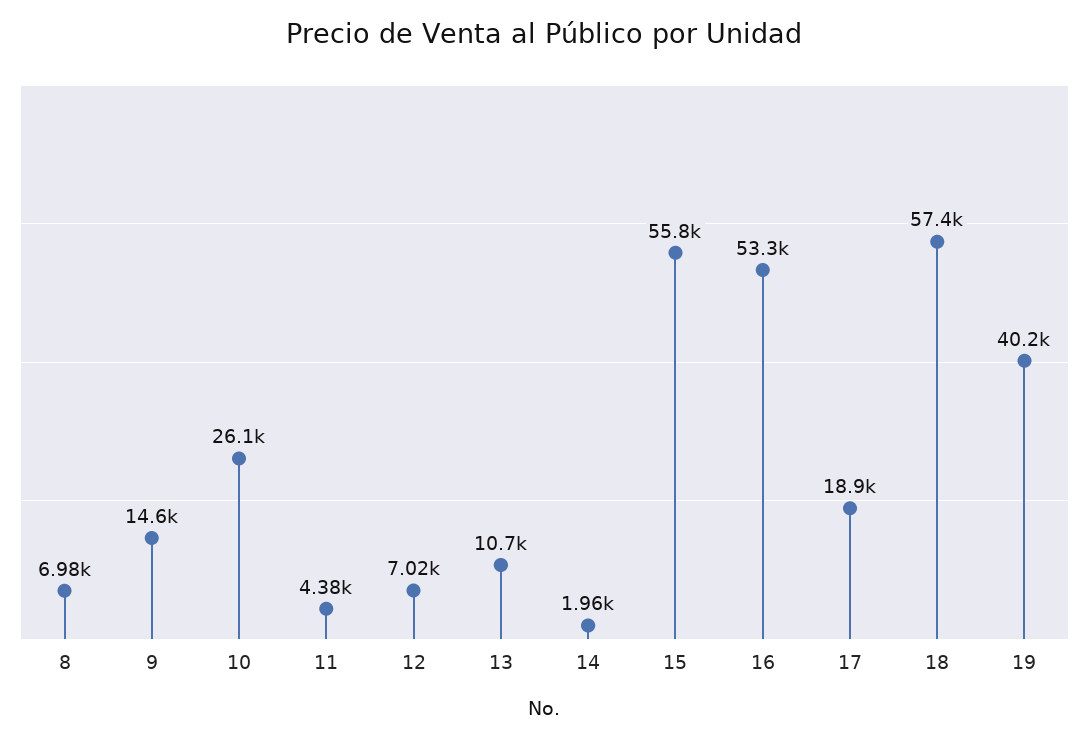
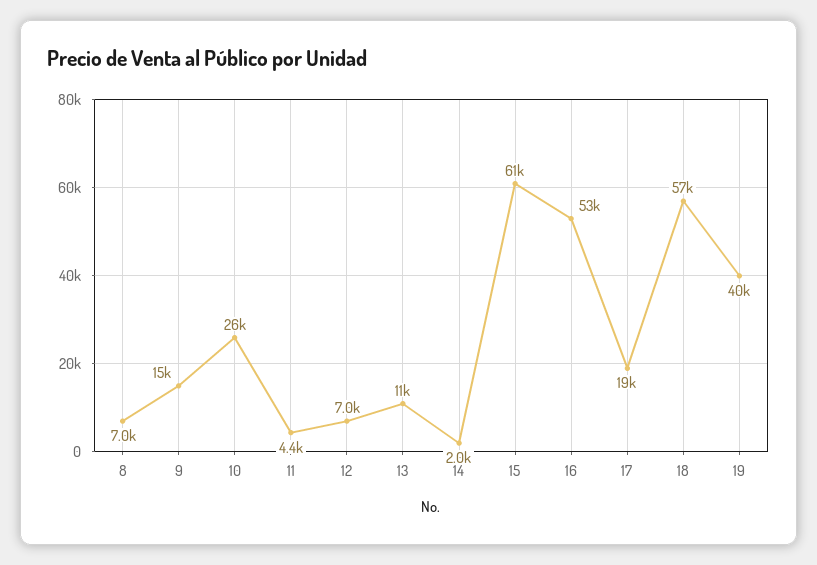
15: 55800 -> 61000

